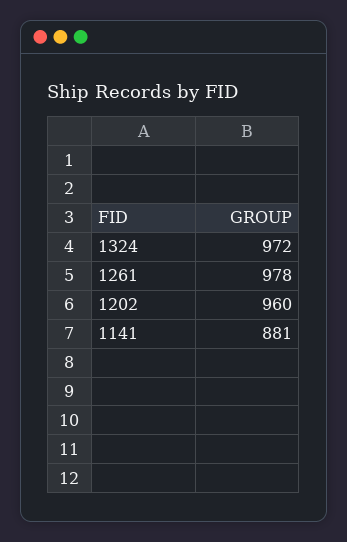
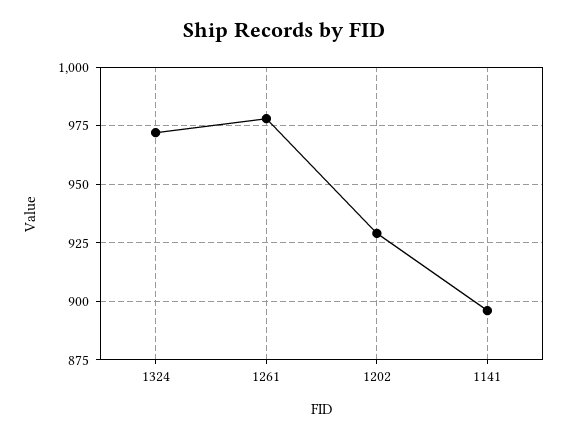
1202: 960 -> 930
1141: 881 -> 895

